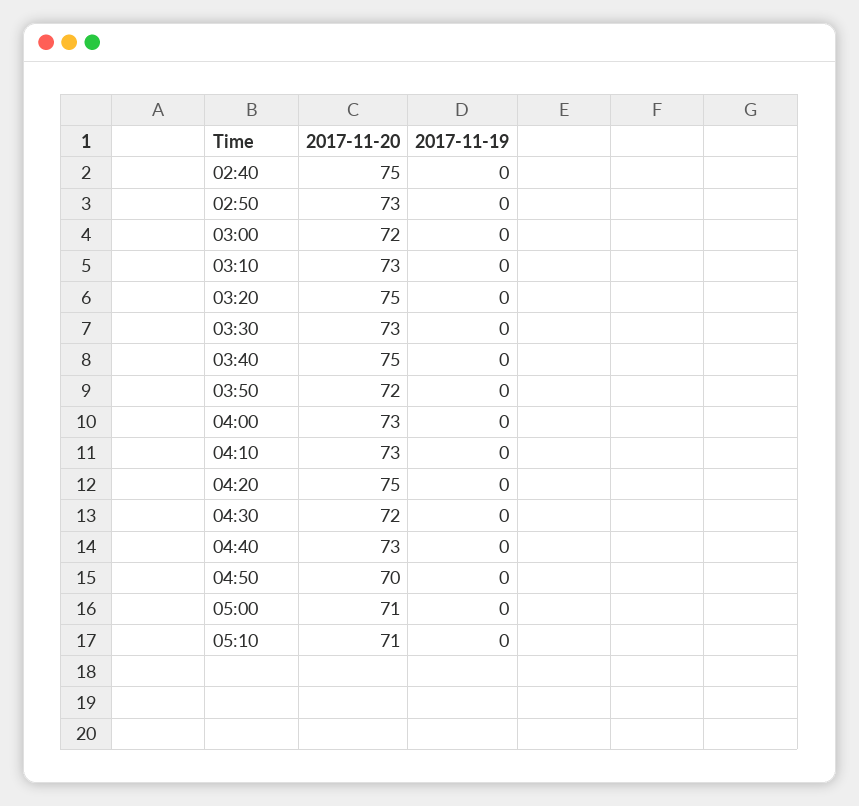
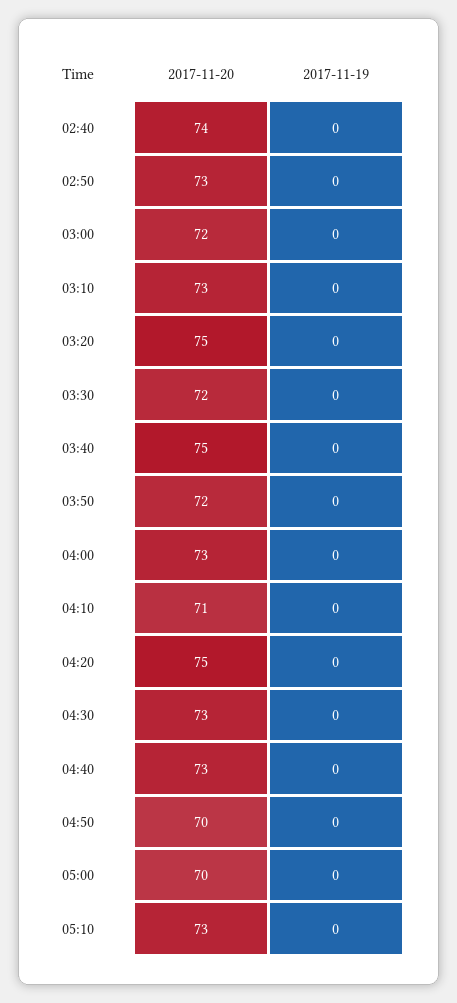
2017-11-20, 02:40: 75 -> 74
2017-11-20, 03:30: 73 -> 72
2017-11-20, 04:10: 73 -> 71
2017-11-20, 04:30: 72 -> 73
2017-11-20, 05:00: 71 -> 70
2017-11-20, 05:10: 71 -> 73

